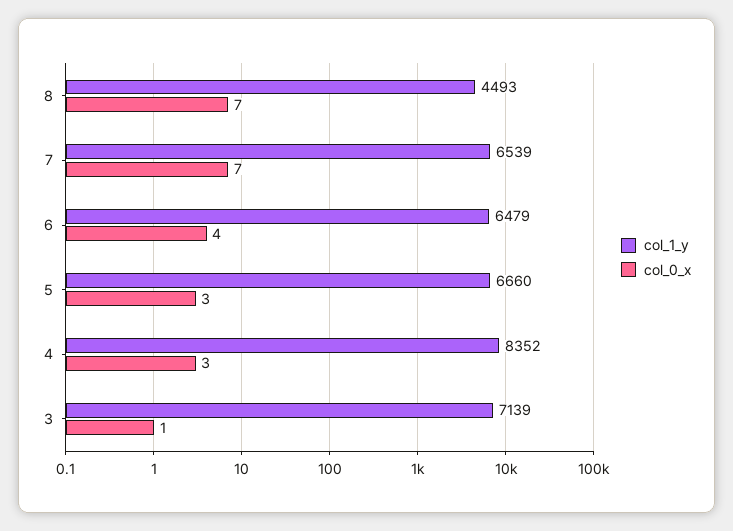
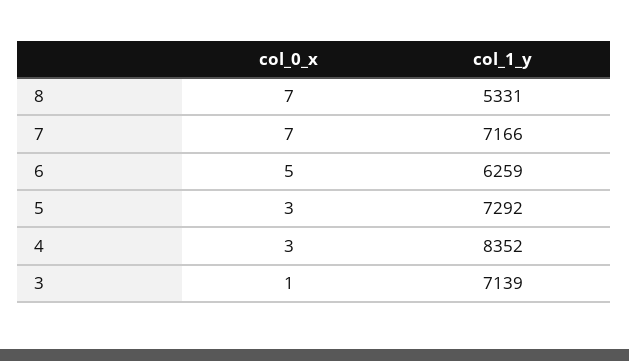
col_1_y, 8: 4493 -> 5331
col_1_y, 7: 6539 -> 7166
col_1_y, 6: 6479 -> 6259
col_0_x, 6: 4 -> 5
col_1_y, 5: 6660 -> 7292

